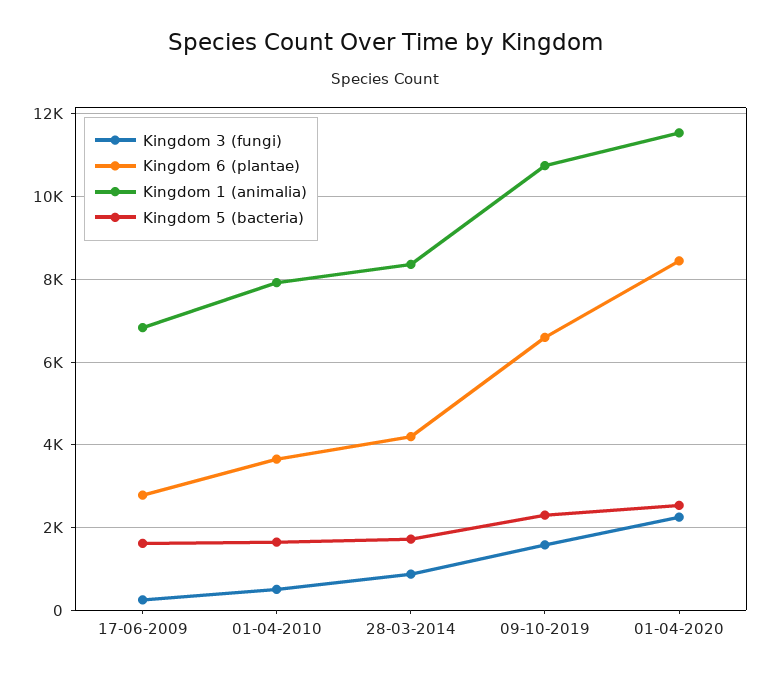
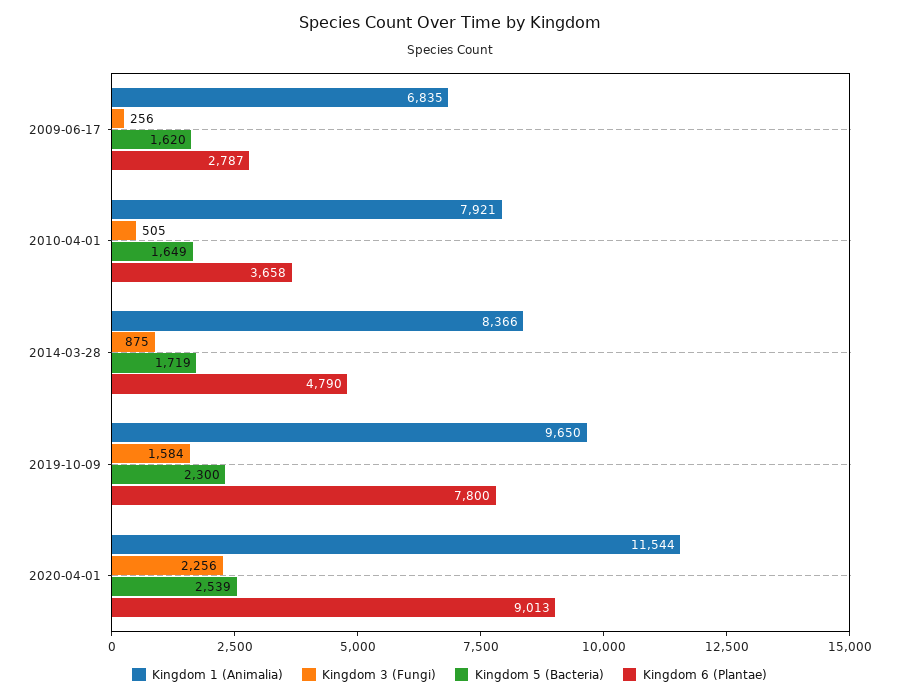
Kingdom 6 (plantae), 28-03-2014: 4200 -> 4790
Kingdom 6 (plantae), 09-10-2019: 6600 -> 7800
Kingdom 1 (animalia), 09-10-2019: 10800 -> 9650
Kingdom 6 (plantae), 01-04-2020: 8400 -> 9013

